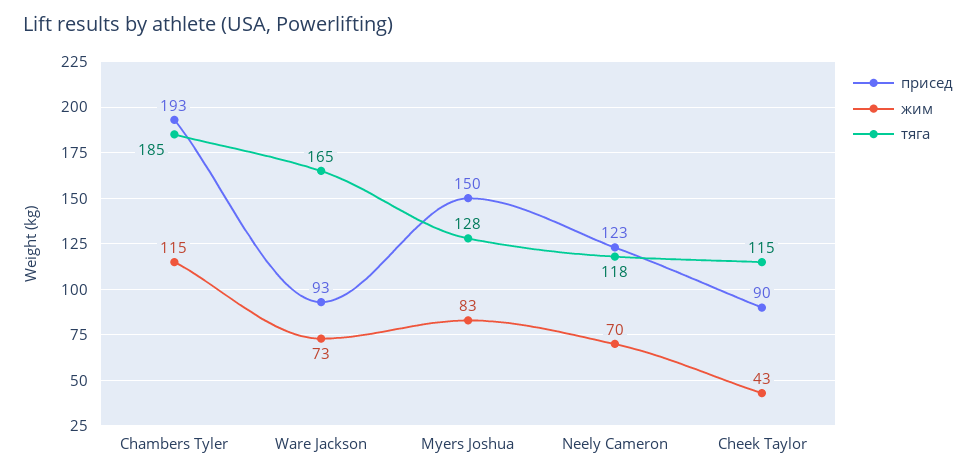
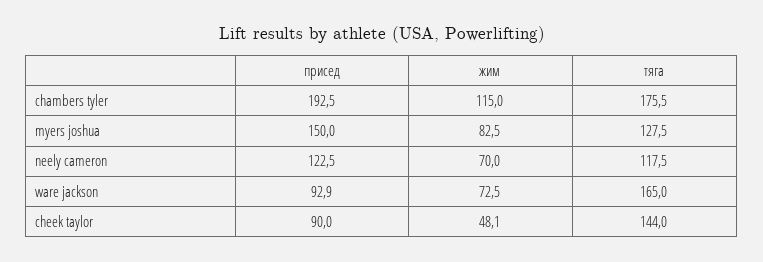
тяга, Chambers Tyler: 185 -> 175.5
жим, Cheek Taylor: 43 -> 48.1
тяга, Cheek Taylor: 115 -> 144

